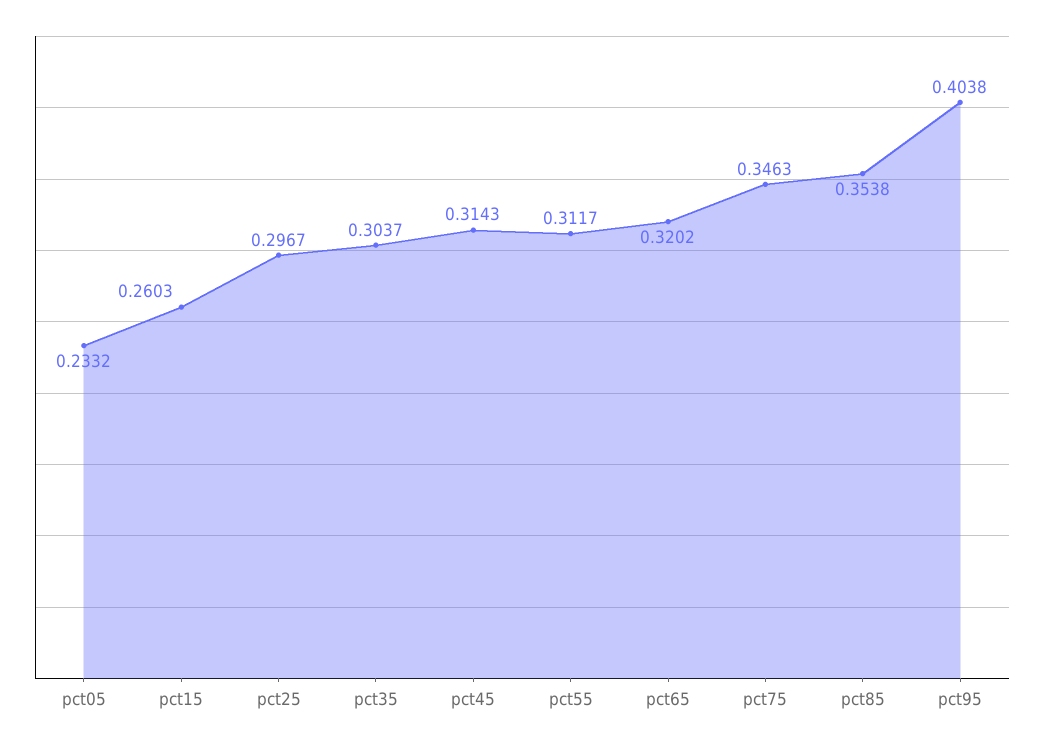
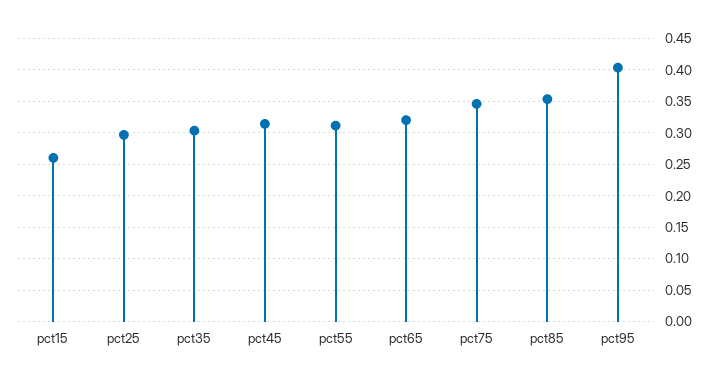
pct05: 0.2332 -> none

